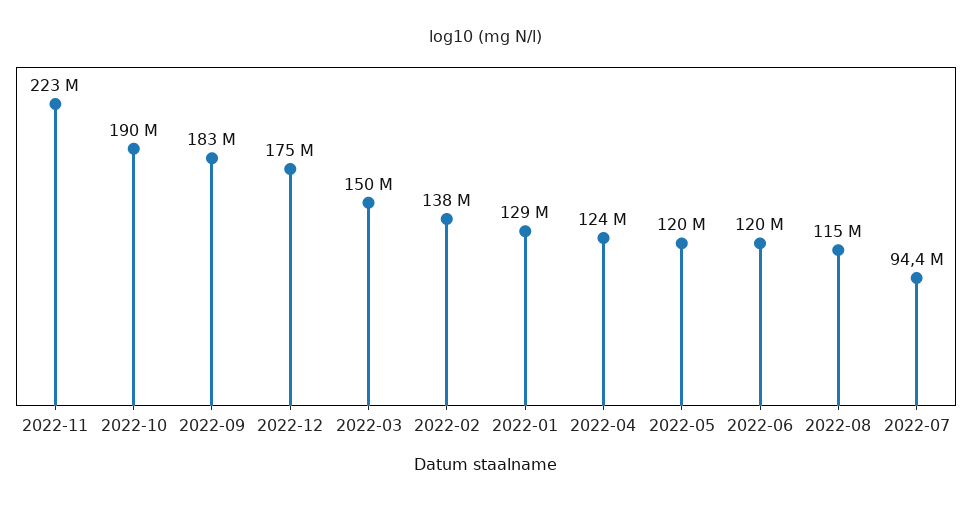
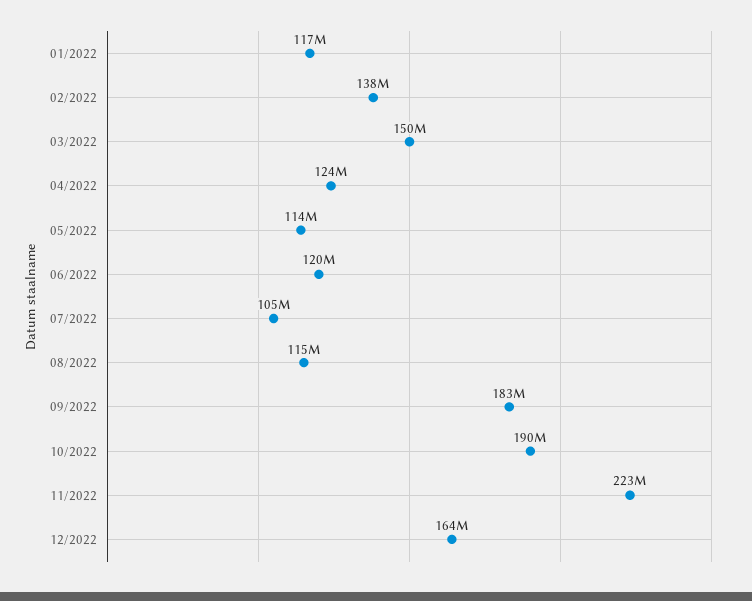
2022-12: 175000000 -> 164000000
2022-01: 129000000 -> 117000000
2022-05: 120000000 -> 114000000
2022-07: 94400000 -> 105000000

